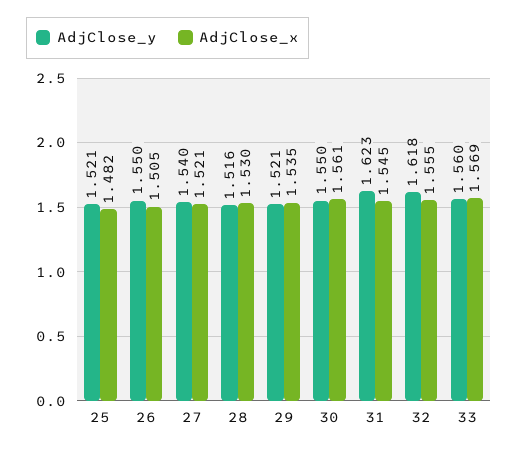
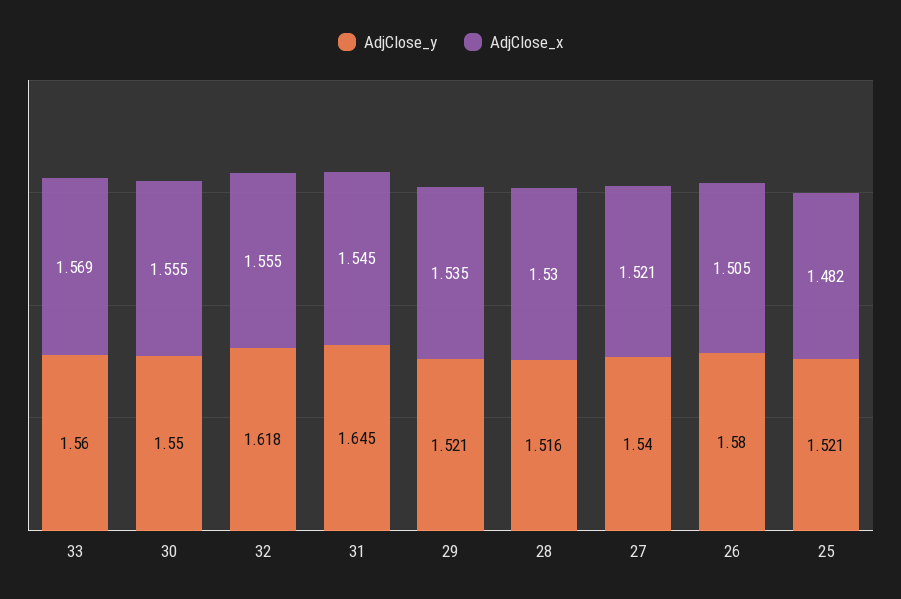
AdjClose_y, 26: 1.55 -> 1.58
AdjClose_x, 30: 1.561 -> 1.555
AdjClose_y, 31: 1.623 -> 1.645

